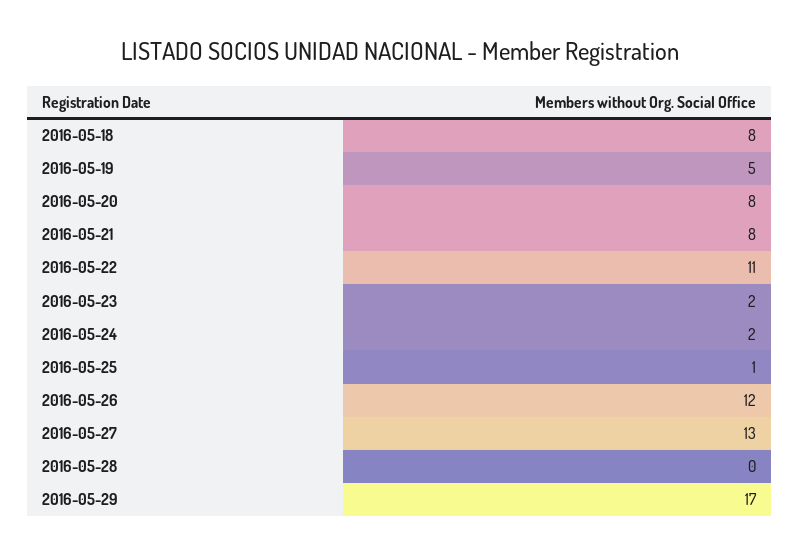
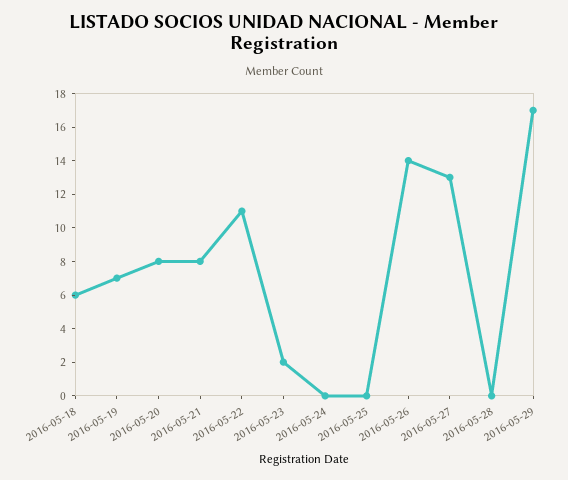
2016-05-18: 8 -> 6
2016-05-19: 5 -> 7
2016-05-24: 2 -> 0
2016-05-25: 1 -> 0
2016-05-26: 12 -> 14

